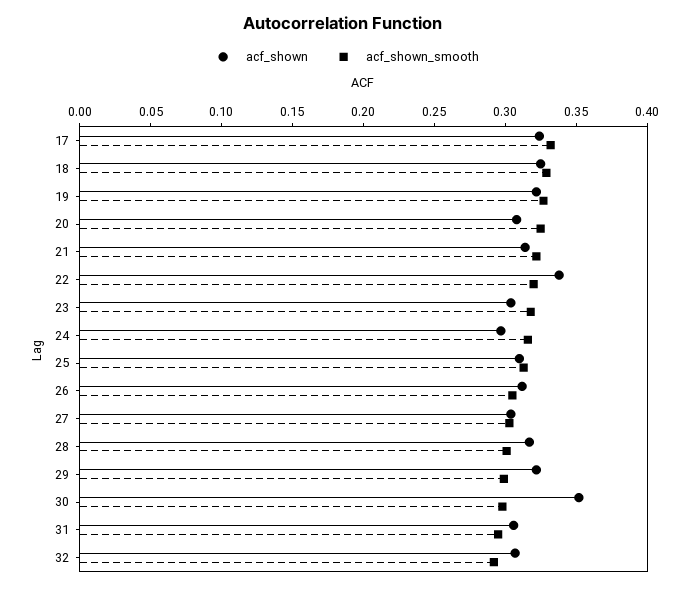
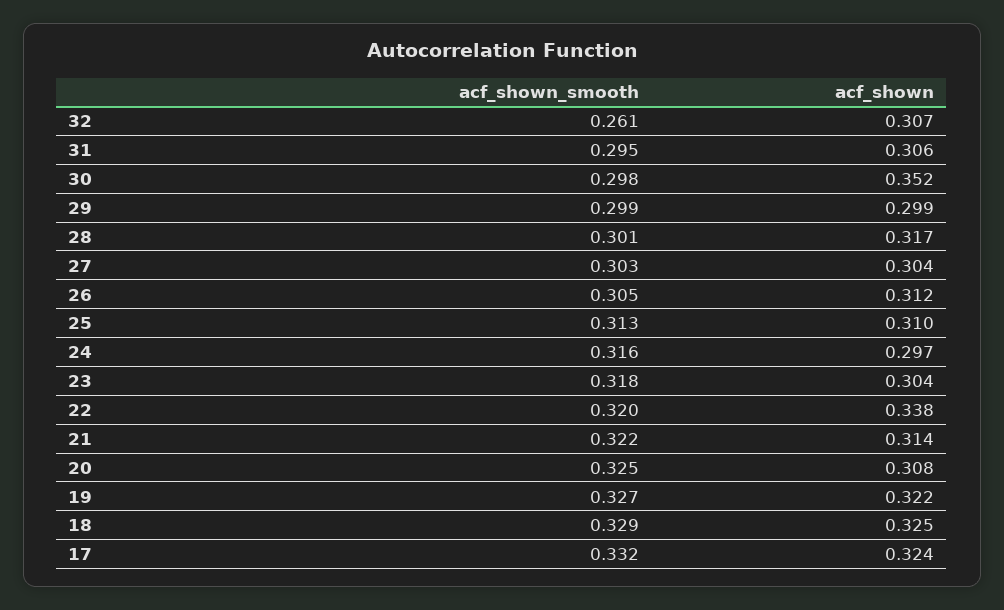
acf_shown, 29: 0.32 -> 0.299
acf_shown_smooth, 32: 0.29 -> 0.261

